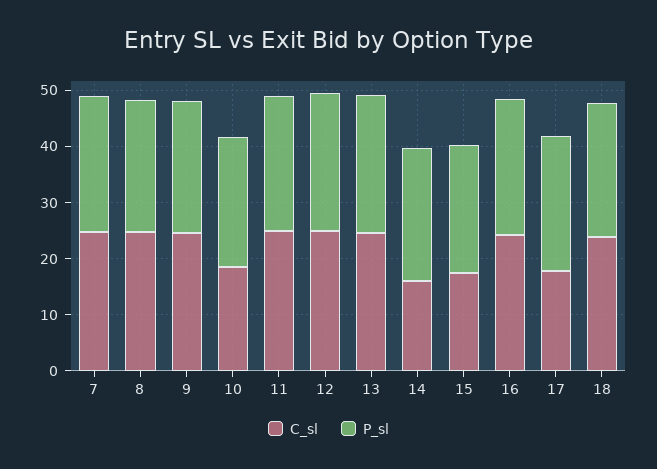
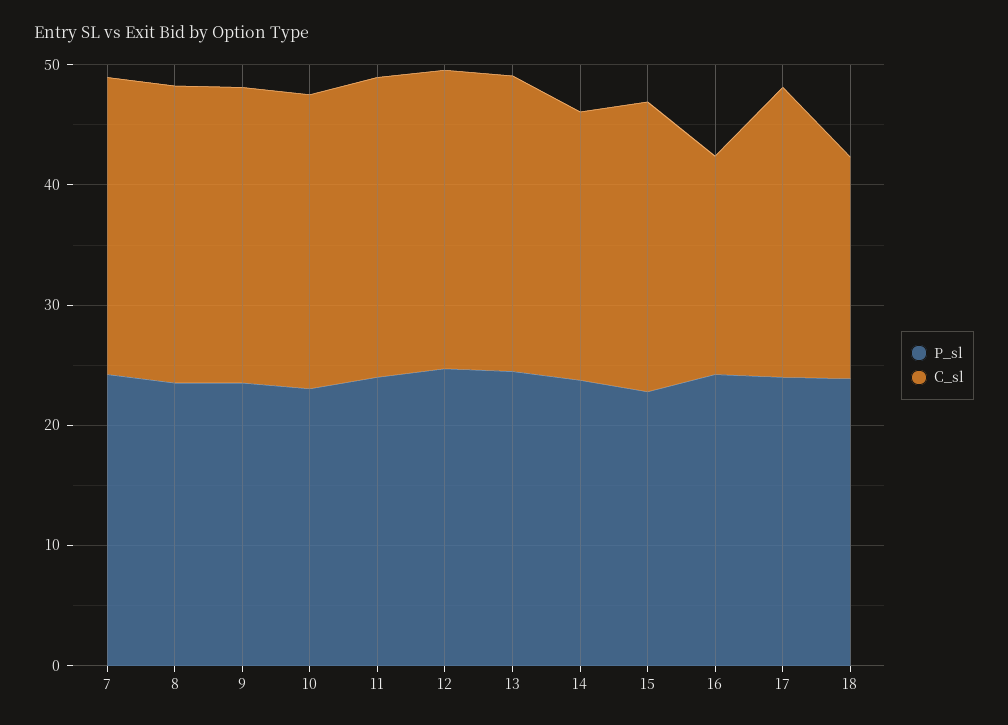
C_sl, 10: 18 -> 24
C_sl, 14: 16 -> 22
C_sl, 15: 18 -> 24
C_sl, 16: 24 -> 18
C_sl, 17: 18 -> 24
C_sl, 18: 24 -> 18

